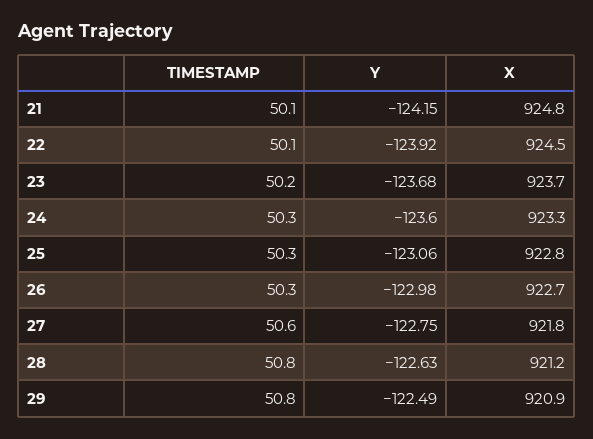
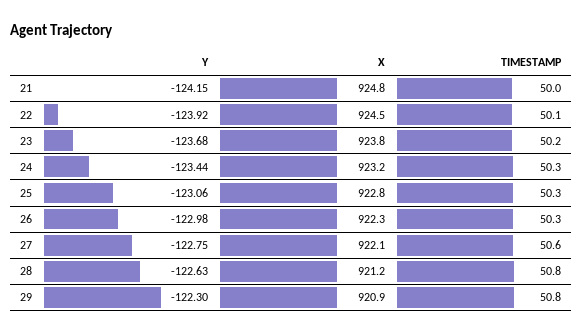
TIMESTAMP, 21: 50.1 -> 50
X, 23: 923.7 -> 923.8
Y, 24: -123.6 -> -123.44
X, 24: 923.3 -> 923.2
X, 26: 922.7 -> 922.3
X, 27: 921.8 -> 922.1
Y, 29: -122.49 -> -122.3

